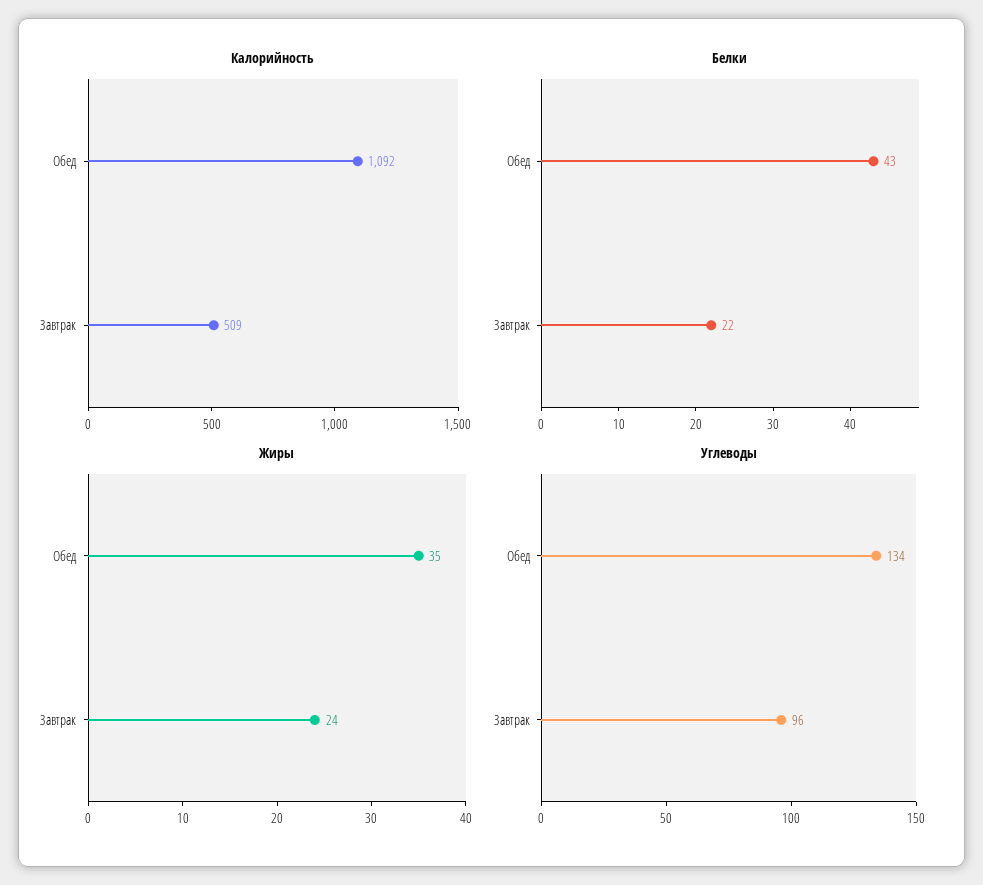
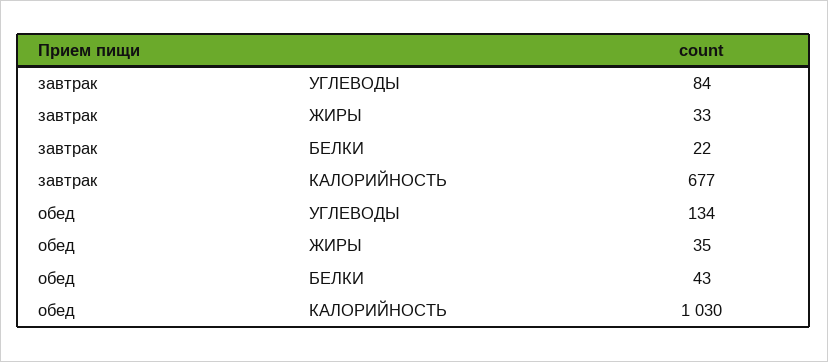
Калорийность, Обед: 1092 -> 1030
Калорийность, Завтрак: 509 -> 677
Жиры, Завтрак: 24 -> 33
Углеводы, Завтрак: 96 -> 84

